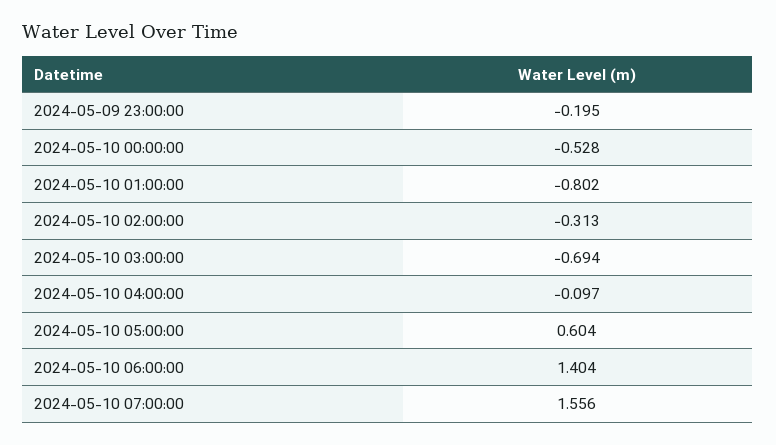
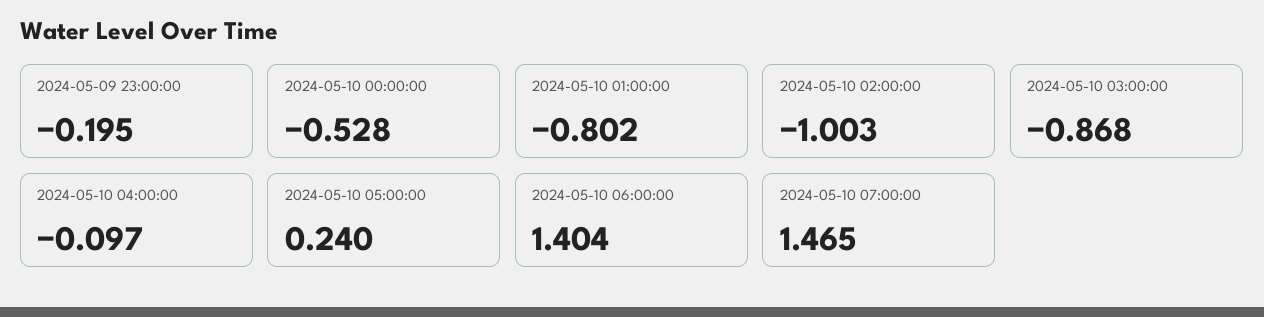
2024-05-10 02:00:00: -0.313 -> -1.003
2024-05-10 03:00:00: -0.694 -> -0.868
2024-05-10 05:00:00: 0.604 -> 0.24
2024-05-10 07:00:00: 1.556 -> 1.465

